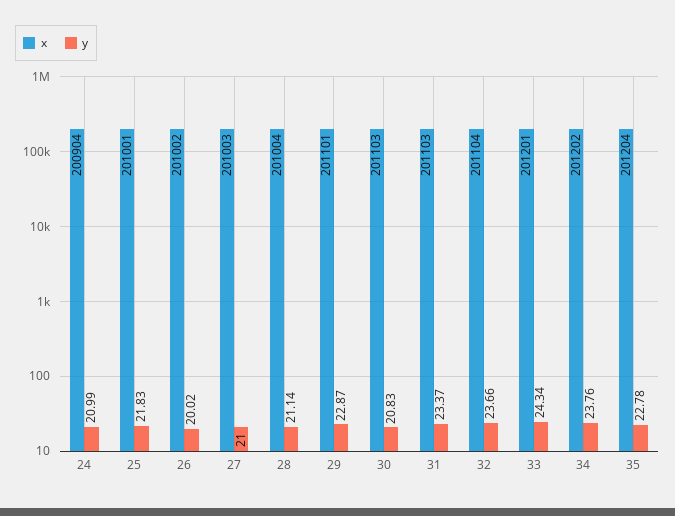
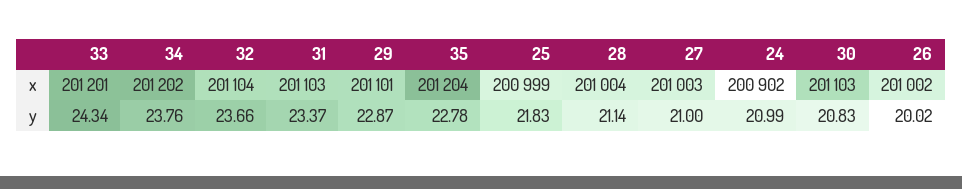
x, 24: 200904 -> 200902
x, 25: 201001 -> 200999

